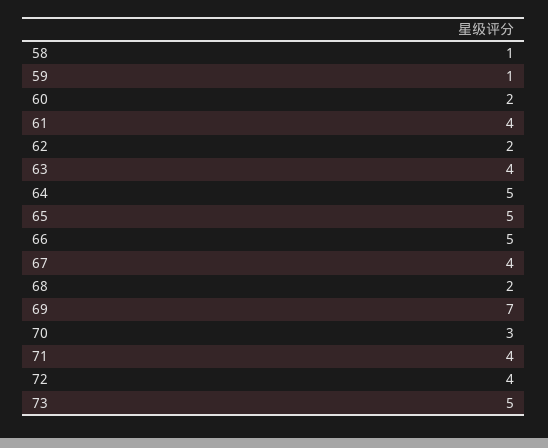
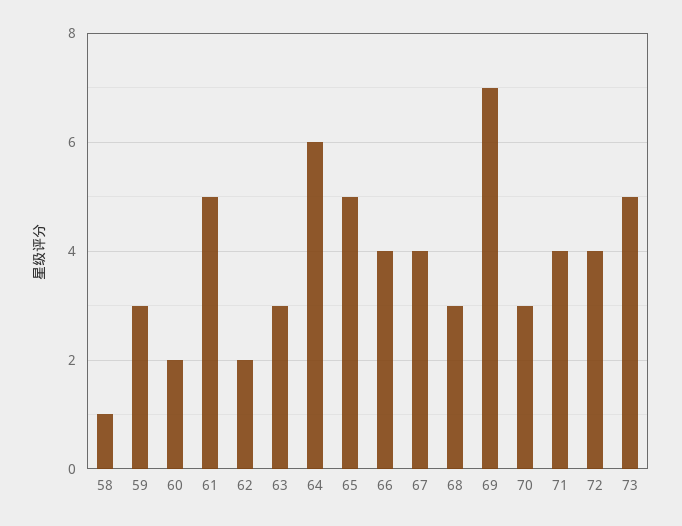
59: 1 -> 3
61: 4 -> 5
63: 4 -> 3
64: 5 -> 6
66: 5 -> 4
68: 2 -> 3

